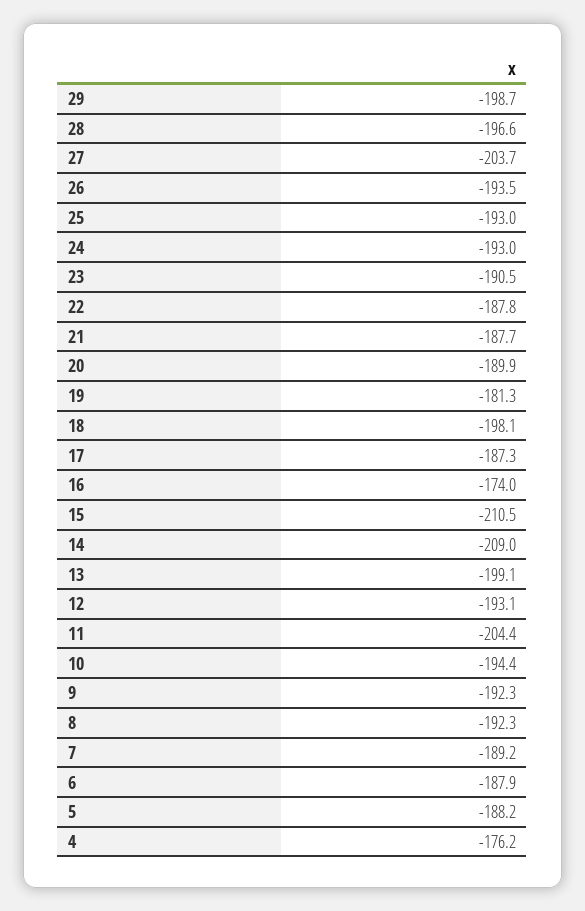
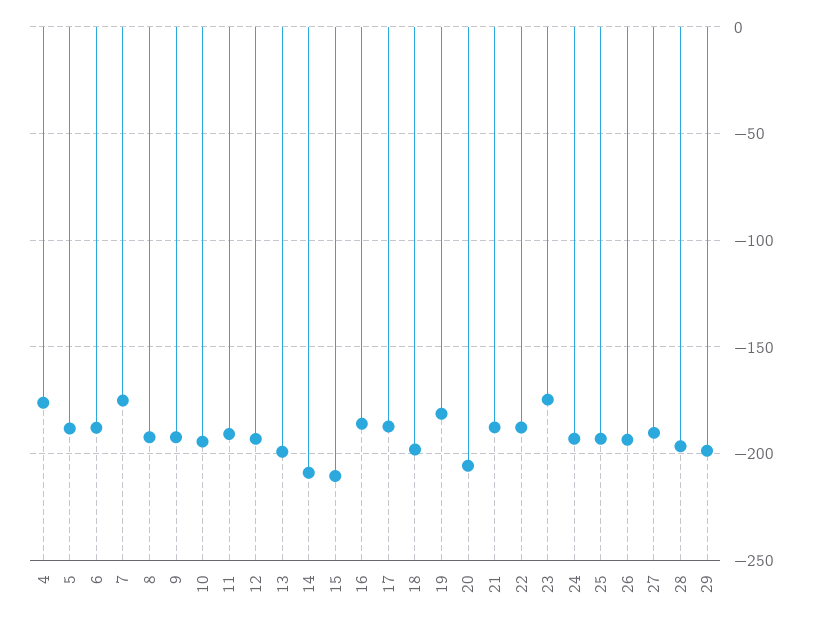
27: -203.7 -> -190
23: -190.5 -> -175
20: -189.9 -> -205
16: -174 -> -185
11: -204.4 -> -190
7: -189.2 -> -175

